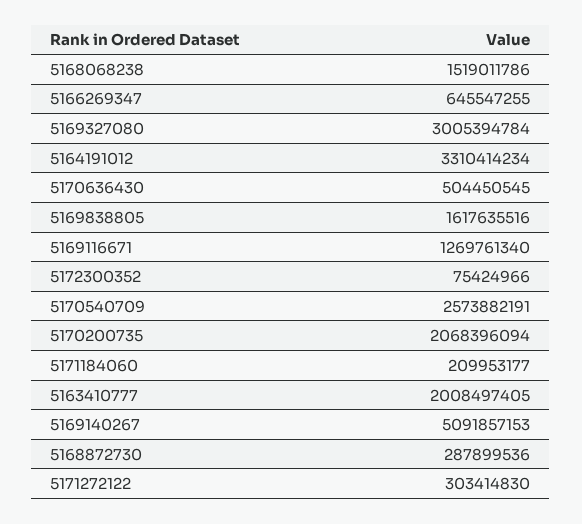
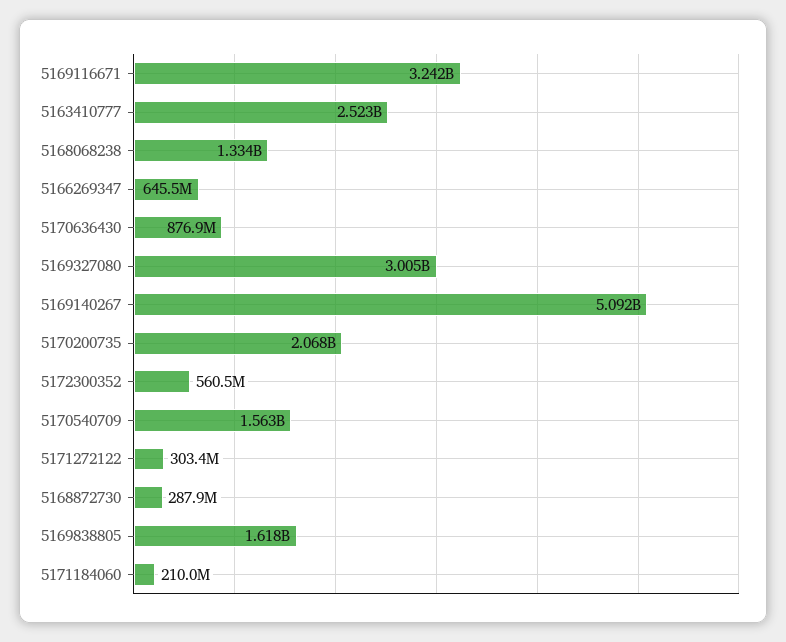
5168068238: 1519011786 -> 1334000000
5164191012: 3310414234 -> none
5170636430: 504450545 -> 876900000
5169116671: 1269761340 -> 3242000000
5172300352: 75424966 -> 560500000
5170540709: 2573882191 -> 1563000000
5163410777: 2008497405 -> 2523000000

